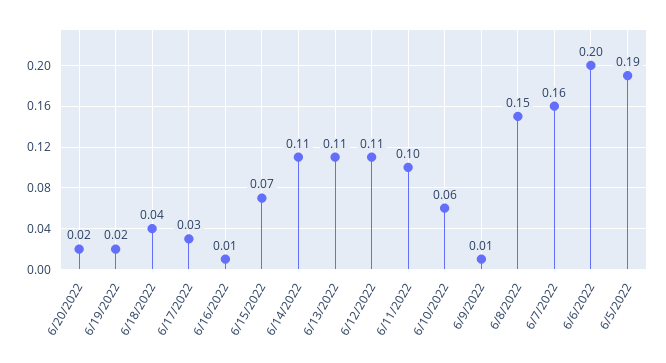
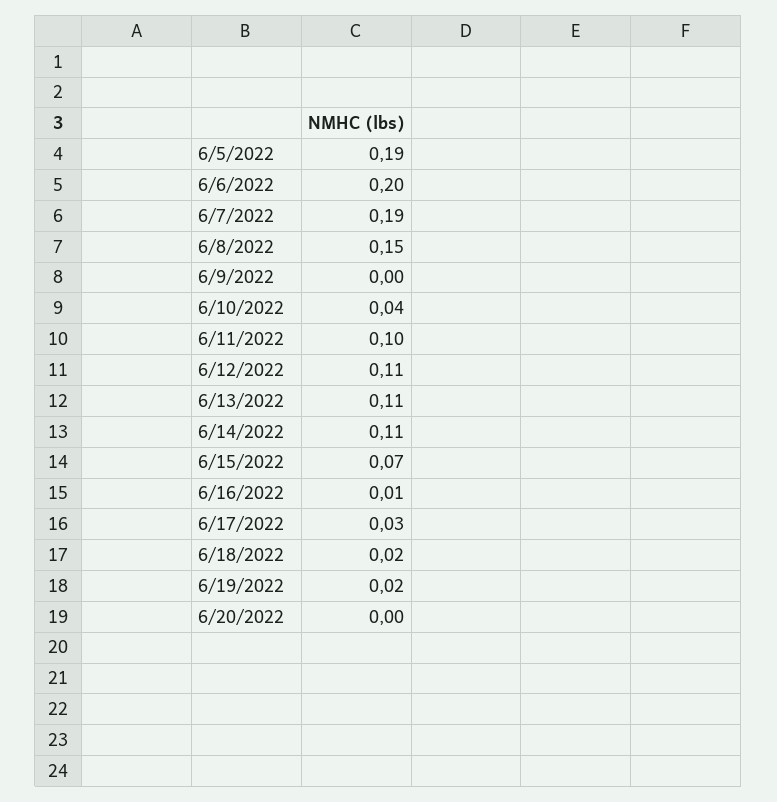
6/20/2022: 0.02 -> 0
6/18/2022: 0.04 -> 0.02
6/10/2022: 0.06 -> 0.04
6/9/2022: 0.01 -> 0
6/7/2022: 0.16 -> 0.19

